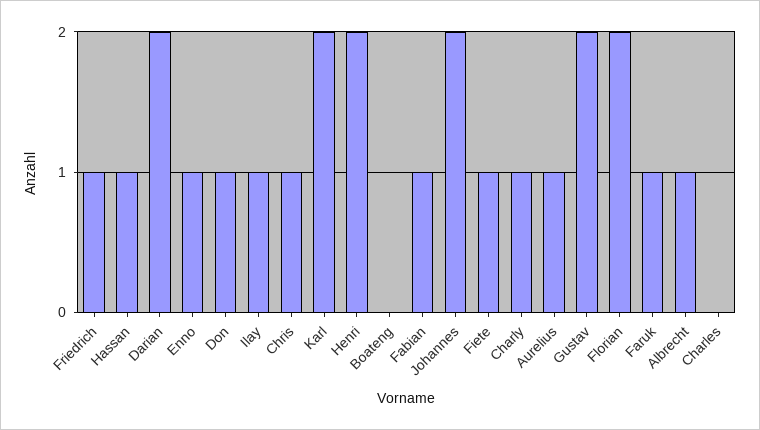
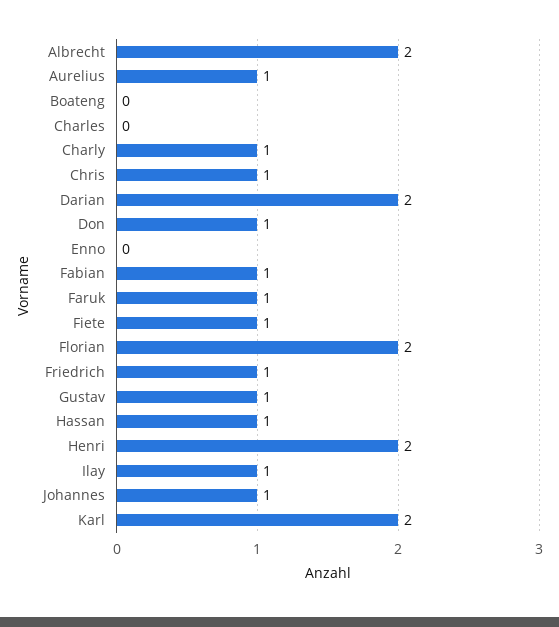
Enno: 1 -> 0
Johannes: 2 -> 1
Gustav: 2 -> 1
Albrecht: 1 -> 2

